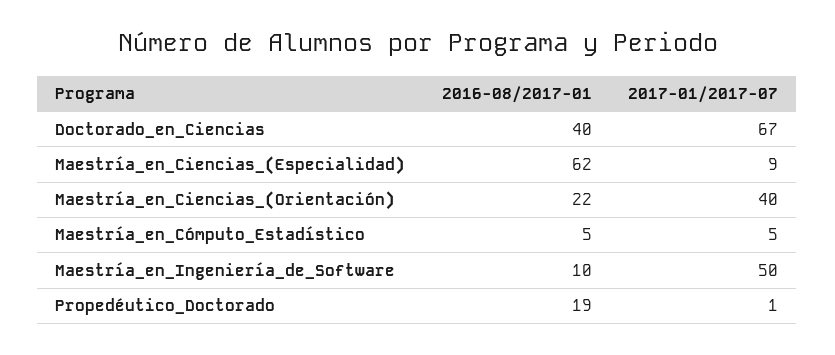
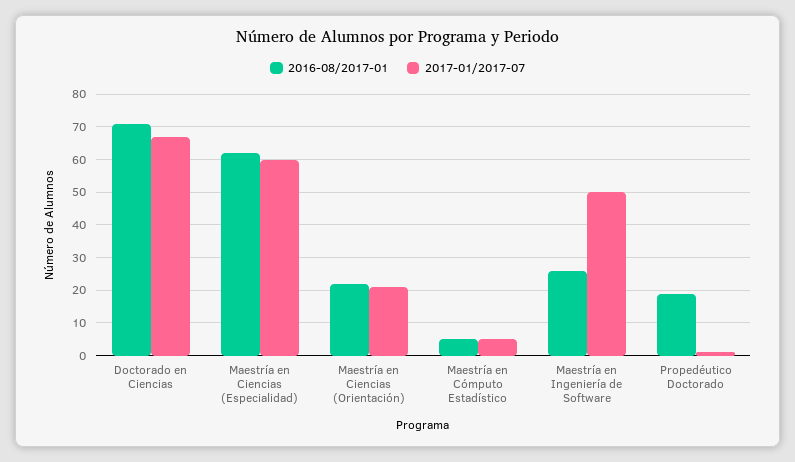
2016-08/2017-01, Doctorado_en_Ciencias: 40 -> 70
2017-01/2017-07, Maestría_en_Ciencias_(Especialidad): 9 -> 60
2017-01/2017-07, Maestría_en_Ciencias_(Orientación): 40 -> 20
2016-08/2017-01, Maestría_en_Ingeniería_de_Software: 10 -> 25

